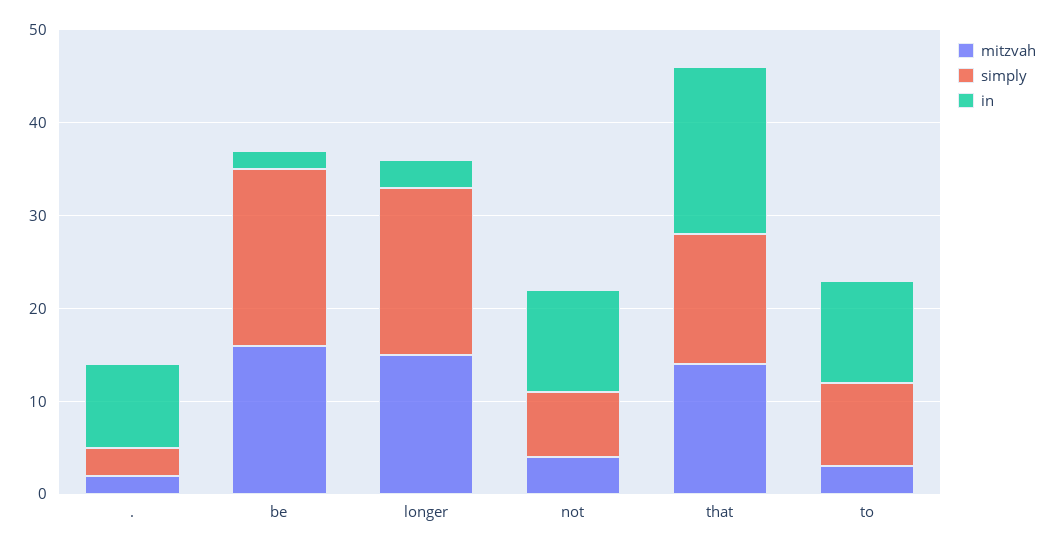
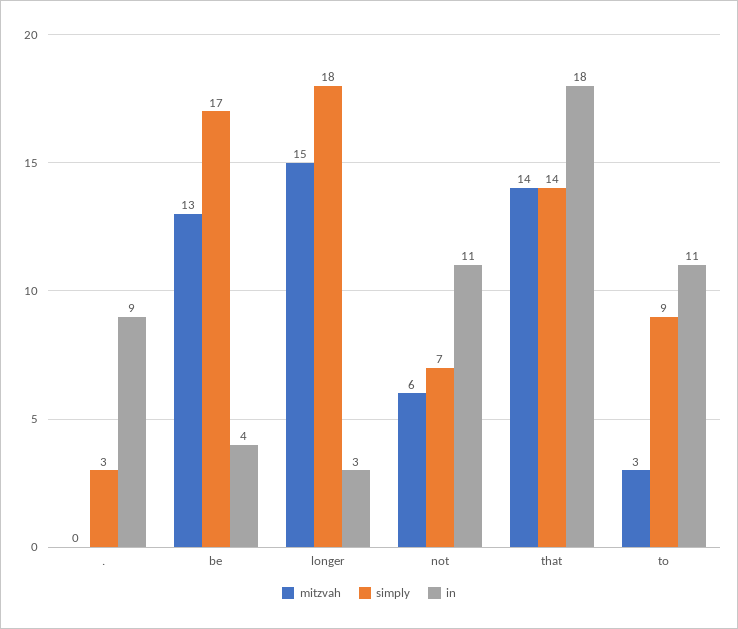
mitzvah, .: 2 -> 0
mitzvah, be: 16 -> 13
simply, be: 19 -> 17
in, be: 2 -> 4
mitzvah, not: 4 -> 6

